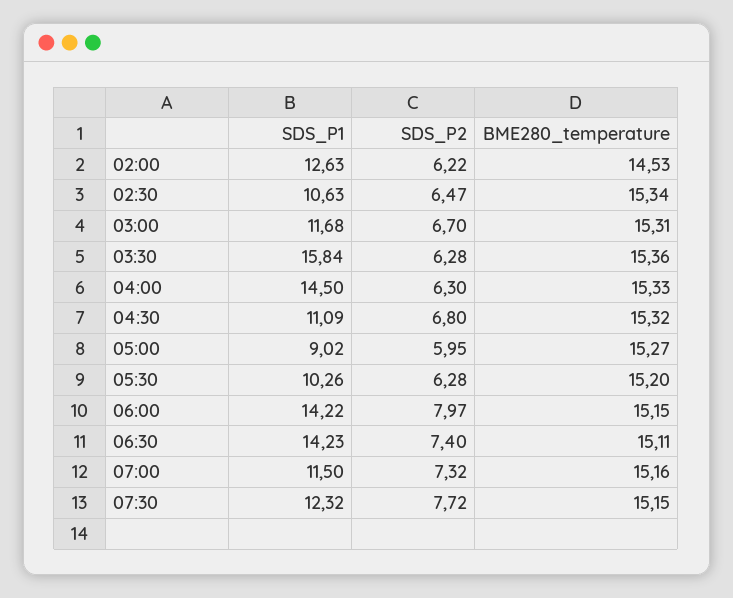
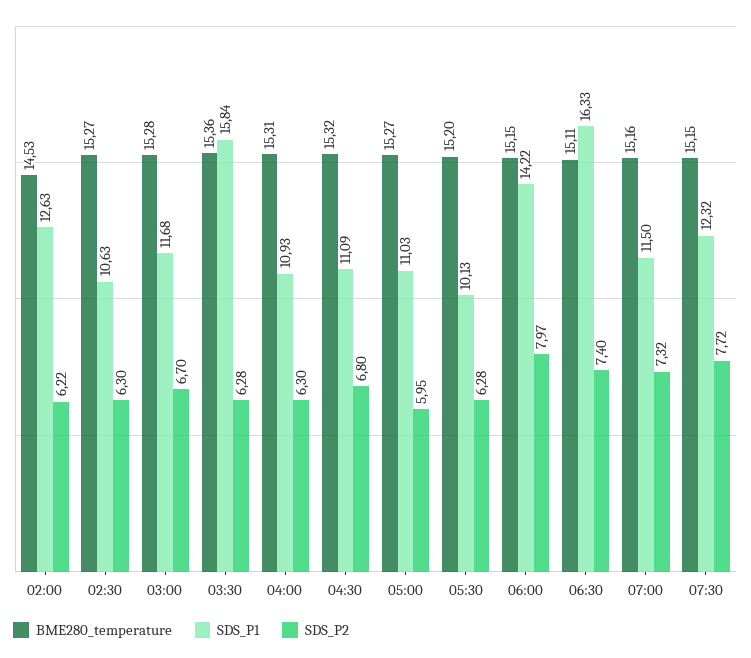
SDS_P2, 02:30: 6.47 -> 6.3
BME280_temperature, 02:30: 15.34 -> 15.27
BME280_temperature, 03:00: 15.31 -> 15.28
SDS_P1, 04:00: 14.5 -> 10.93
BME280_temperature, 04:00: 15.33 -> 15.31
SDS_P1, 05:00: 9.02 -> 11.03
SDS_P1, 05:30: 10.26 -> 10.13
SDS_P1, 06:30: 14.23 -> 16.33

